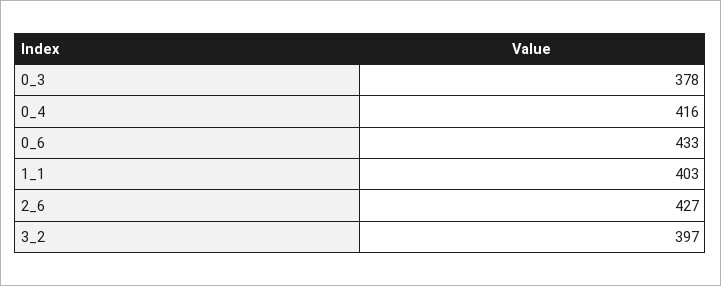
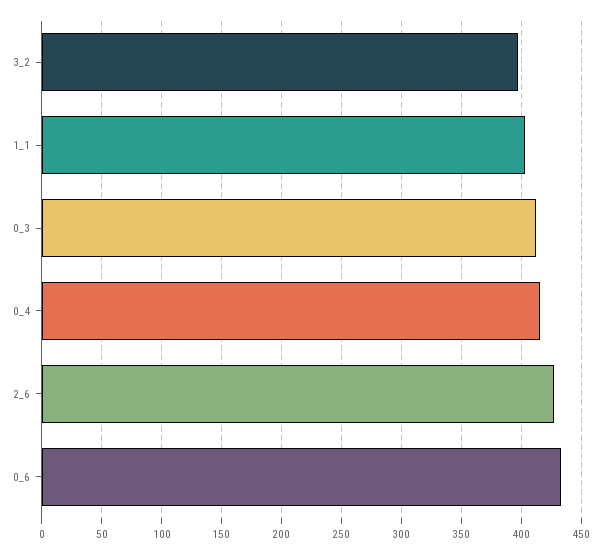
0_3: 378 -> 410

